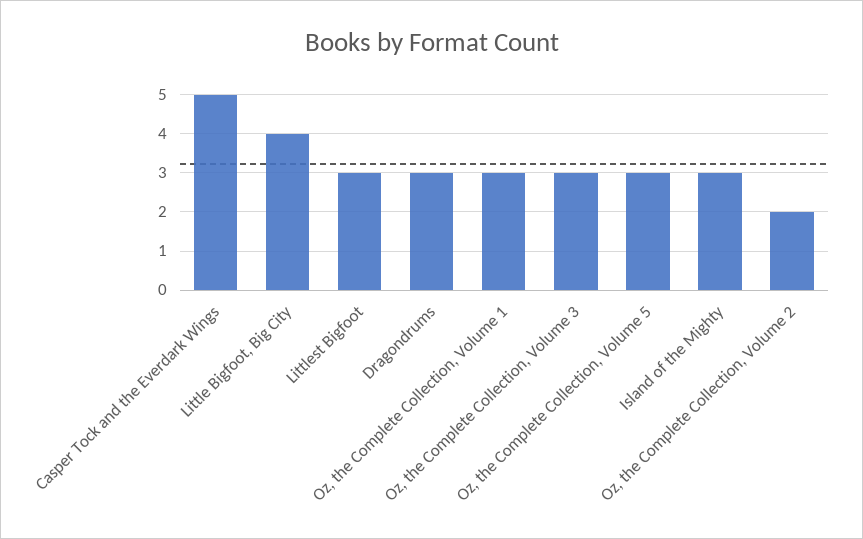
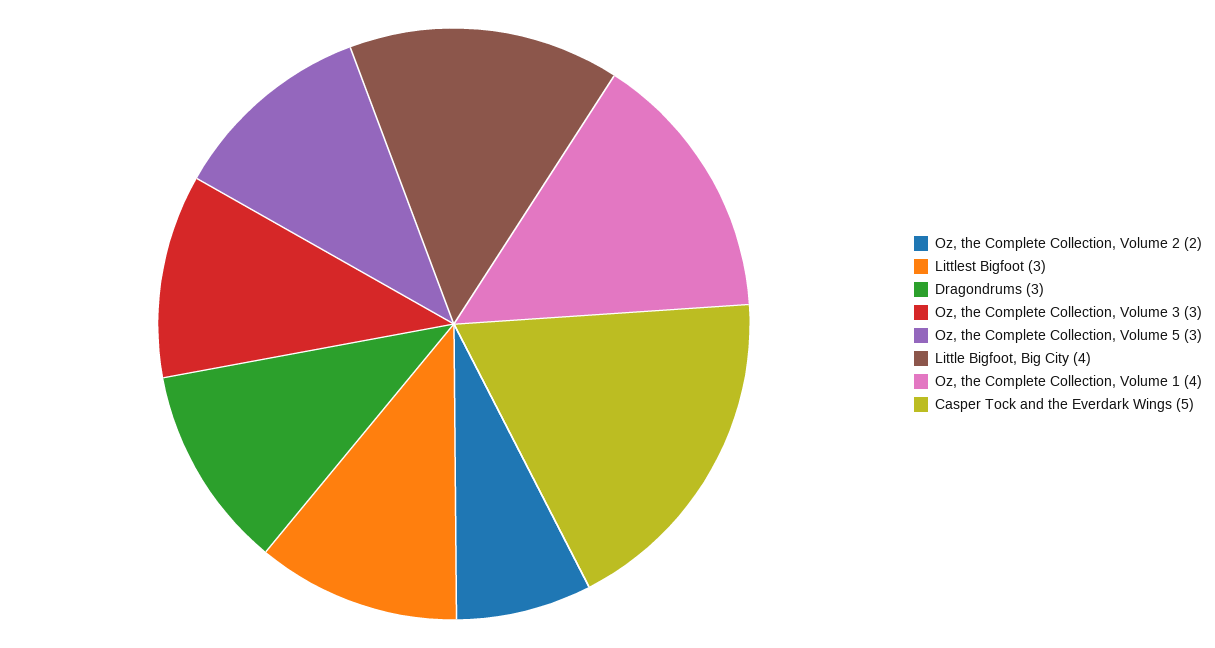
Oz, the Complete Collection, Volume 1: 3 -> 4
Island of the Mighty: 3 -> none

